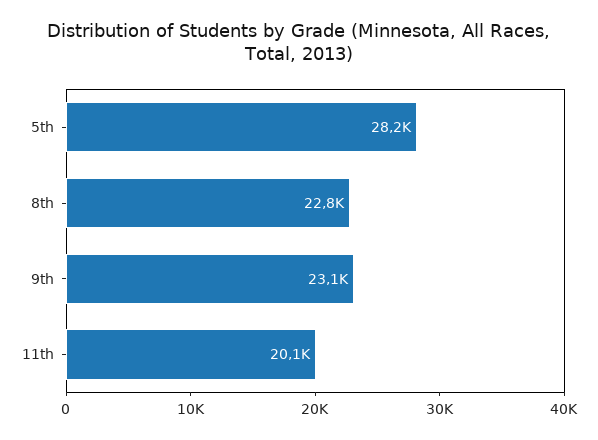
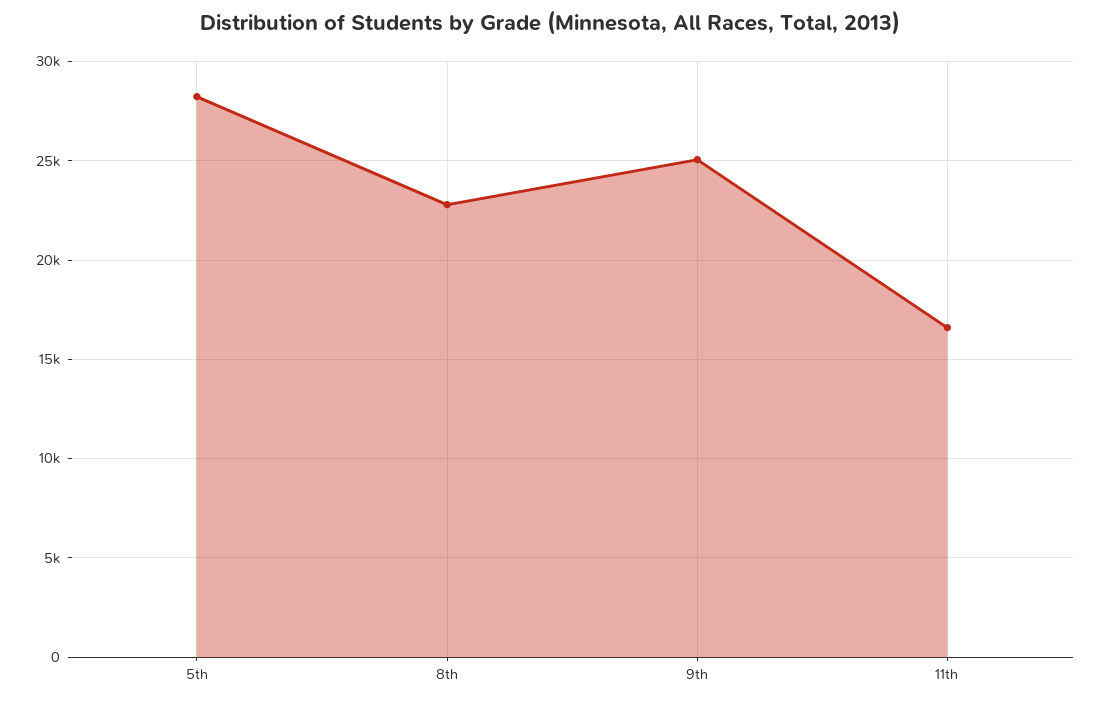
9th: 23100 -> 25000
11th: 20100 -> 16500

